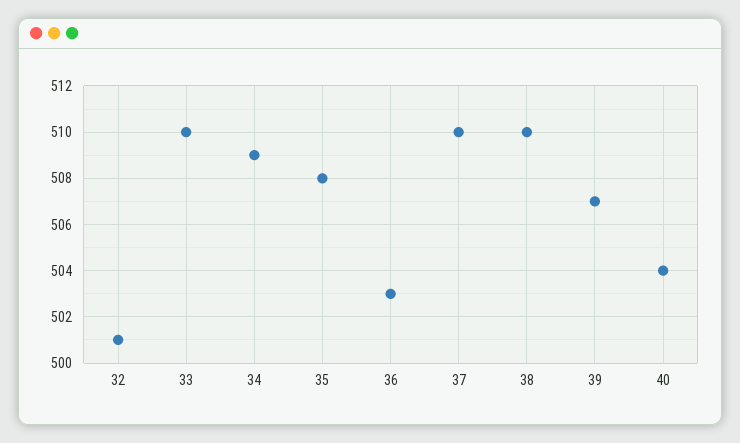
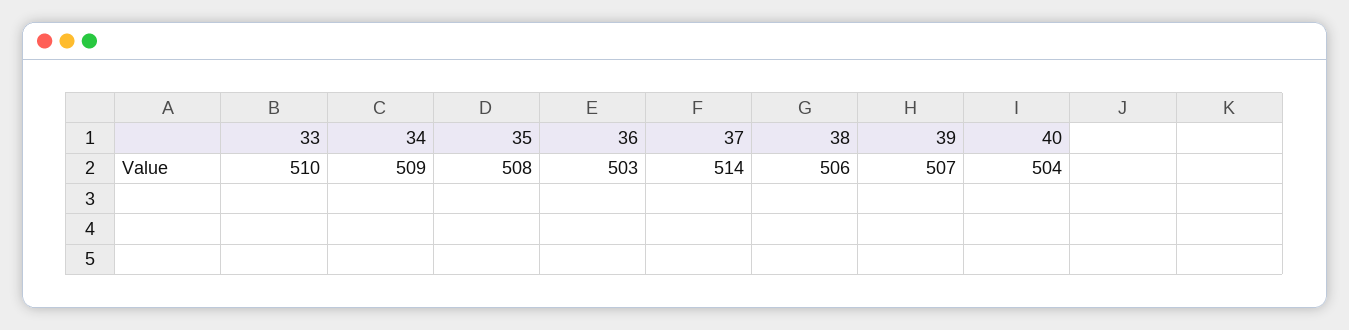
32: 501 -> none
37: 510 -> 514
38: 510 -> 506

